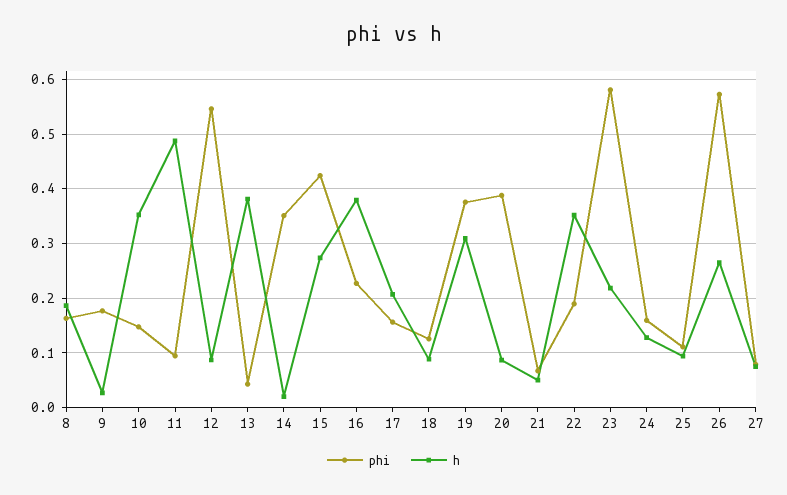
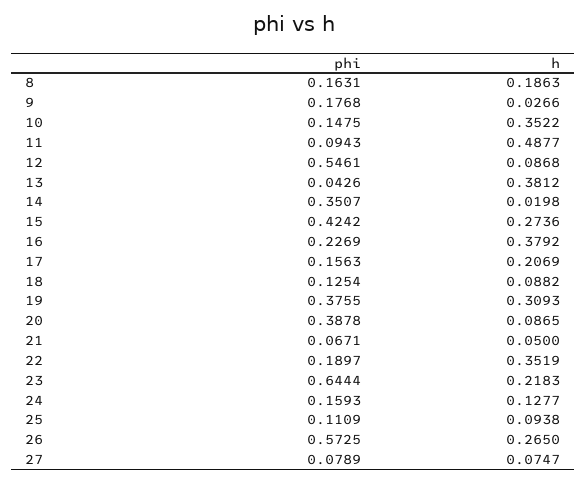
phi, 23: 0.58 -> 0.6444

